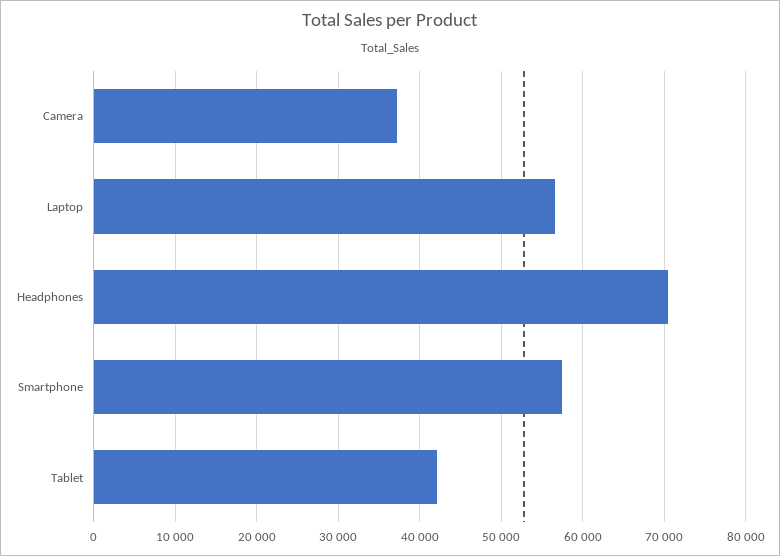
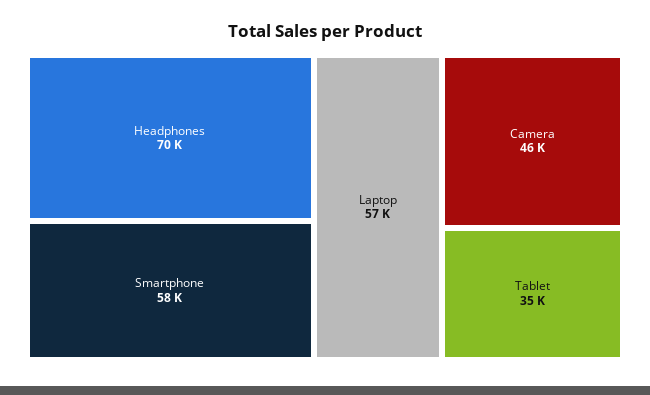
Camera: 37000 -> 46000
Tablet: 42000 -> 35000

